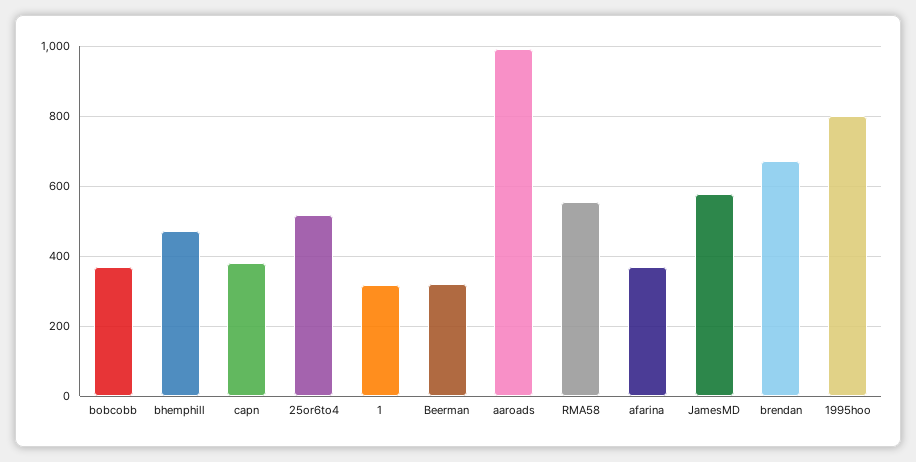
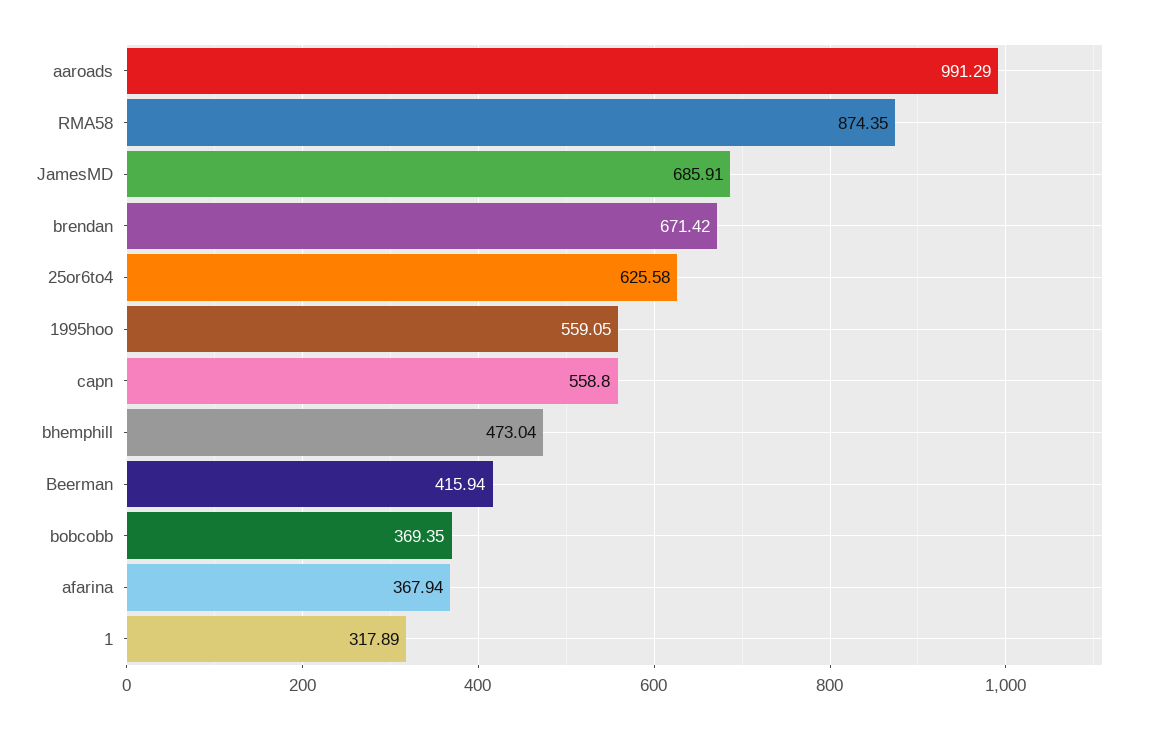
capn: 380 -> 558.8
25or6to4: 520 -> 625.58
Beerman: 320 -> 415.94
RMA58: 560 -> 874.35
JamesMD: 580 -> 685.91
1995hoo: 800 -> 559.05

